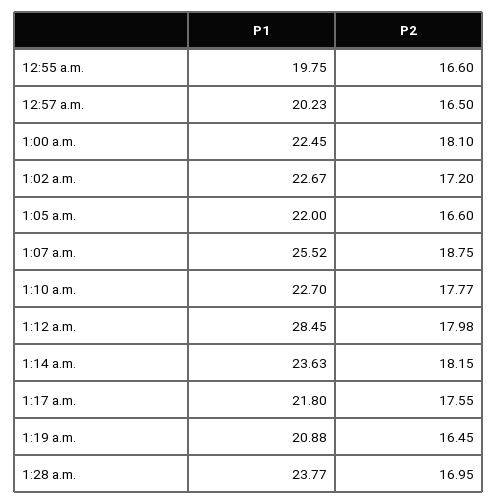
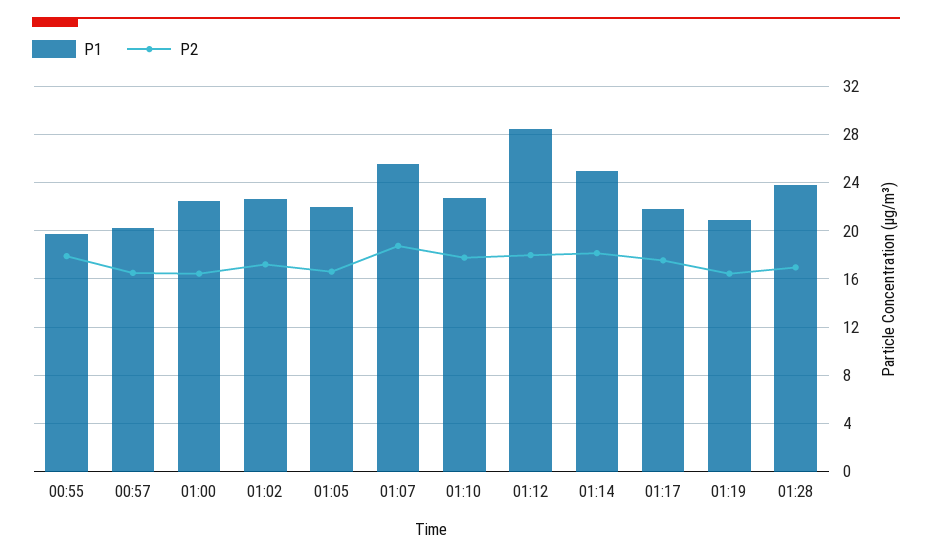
P2, 12:55 a.m.: 16.6 -> 18
P2, 1:00 a.m.: 18.1 -> 16.5
P1, 1:14 a.m.: 23.63 -> 25

